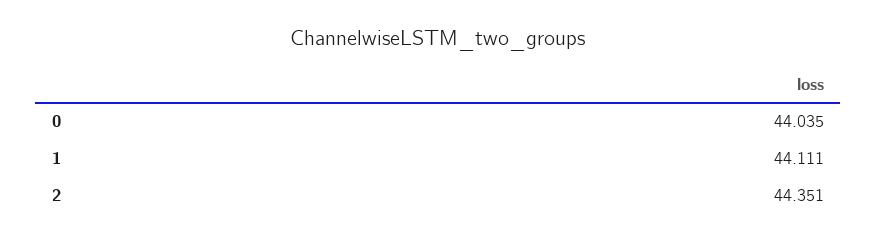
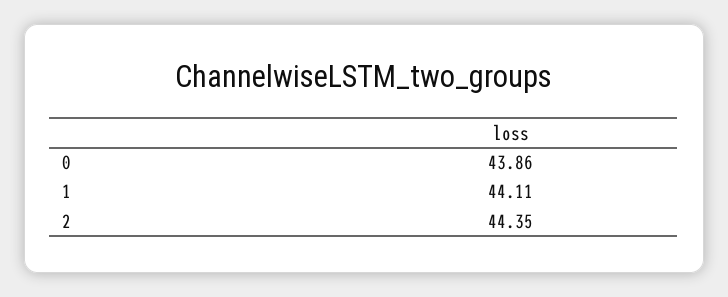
0: 44.035 -> 43.86

